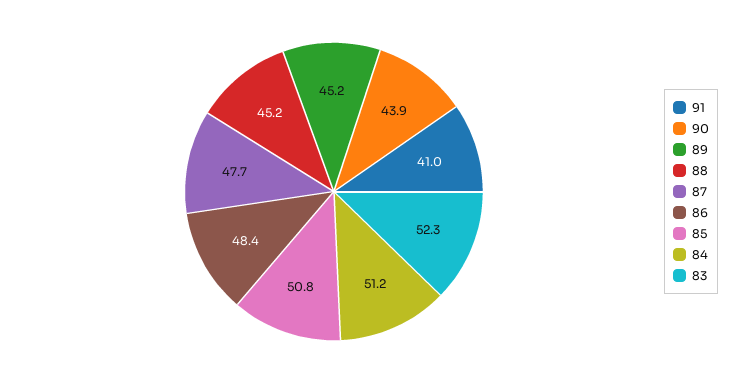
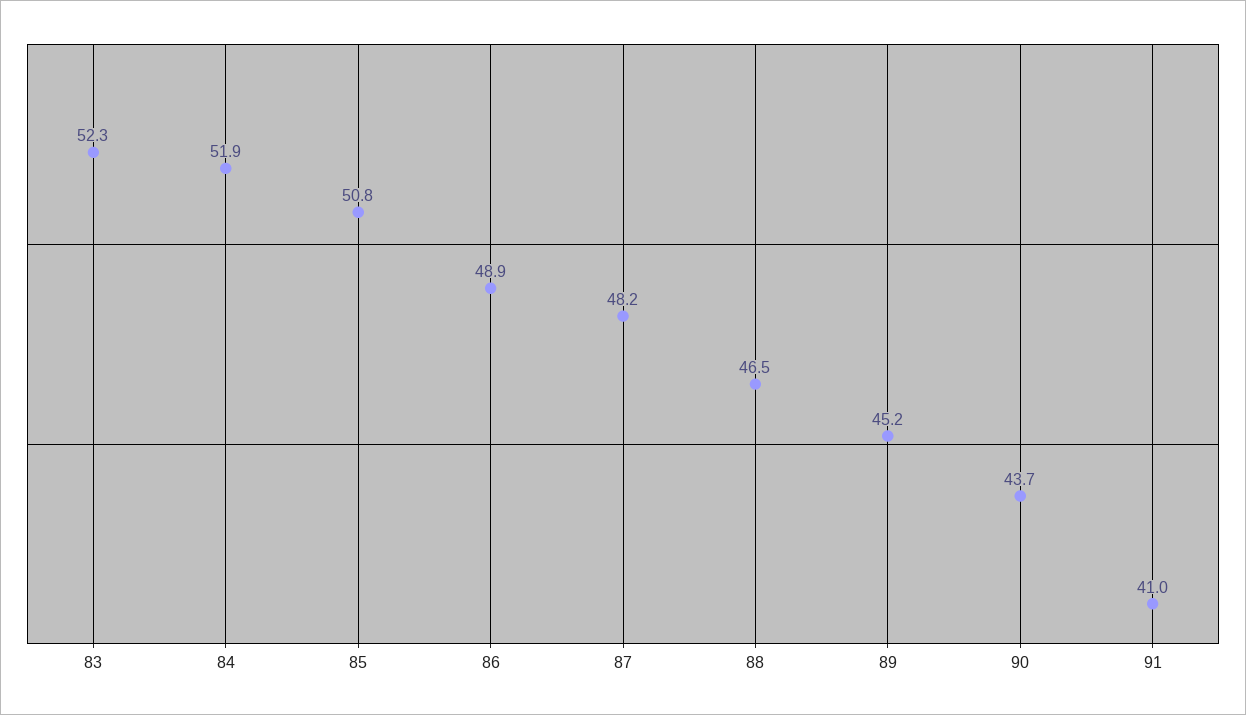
90: 43.9 -> 43.7
88: 45.2 -> 46.5
87: 47.7 -> 48.2
86: 48.4 -> 48.9
84: 51.2 -> 51.9

